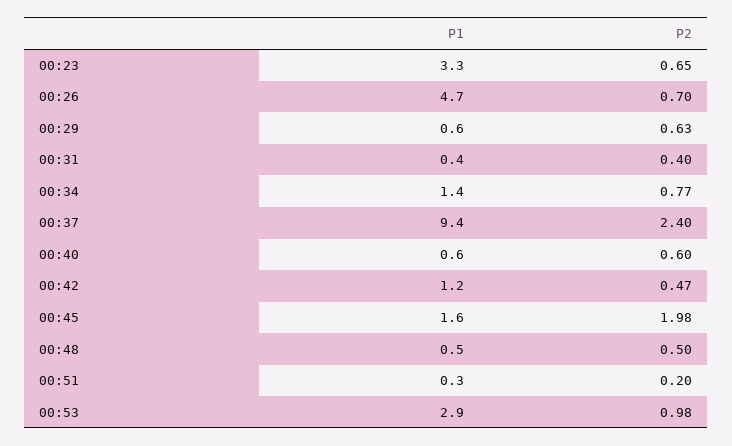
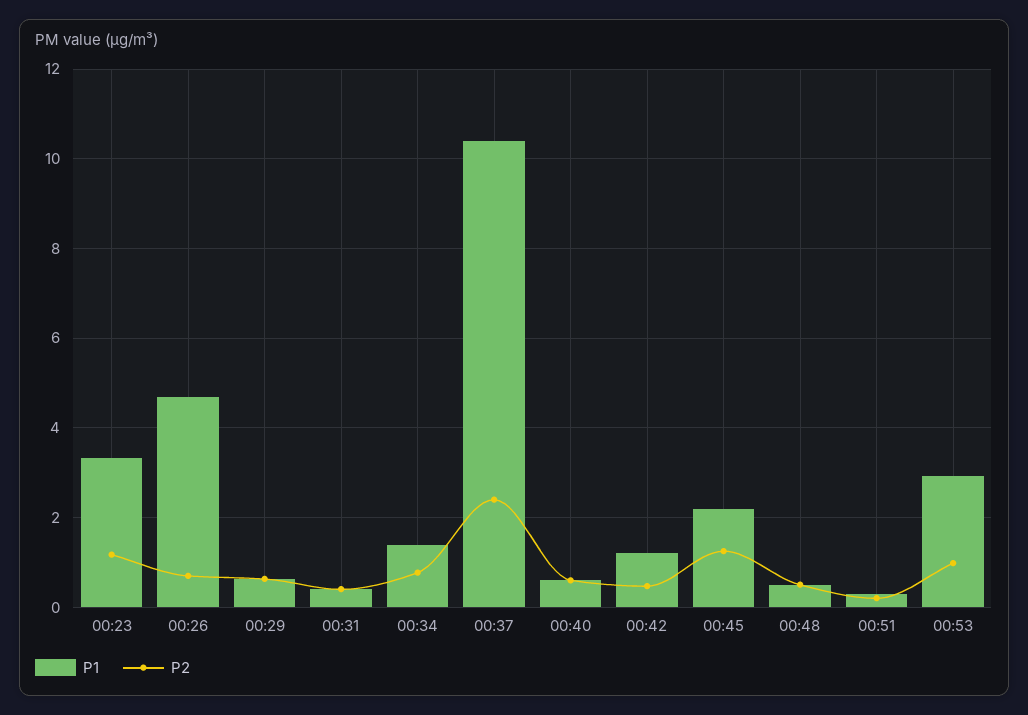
P2, 00:23: 0.65 -> 1.2
P1, 00:37: 9.4 -> 10.4
P1, 00:45: 1.6 -> 2.2
P2, 00:45: 1.98 -> 1.2

